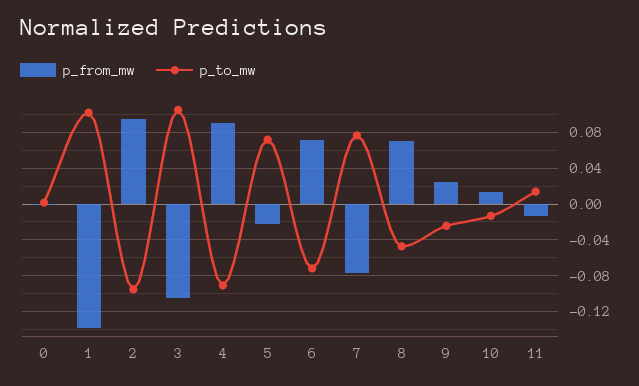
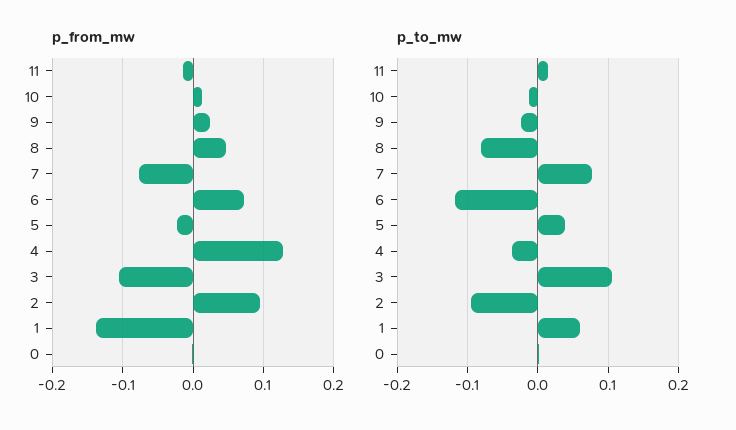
p_to_mw, 1: 0.1 -> 0.06
p_from_mw, 4: 0.09 -> 0.13
p_to_mw, 4: -0.09 -> -0.04
p_to_mw, 5: 0.07 -> 0.04
p_to_mw, 6: -0.07 -> -0.12
p_from_mw, 8: 0.07 -> 0.05
p_to_mw, 8: -0.05 -> -0.08

